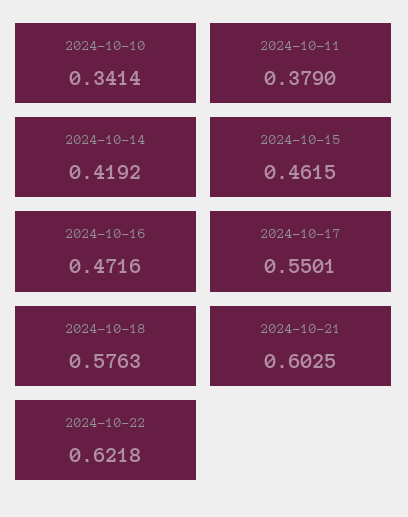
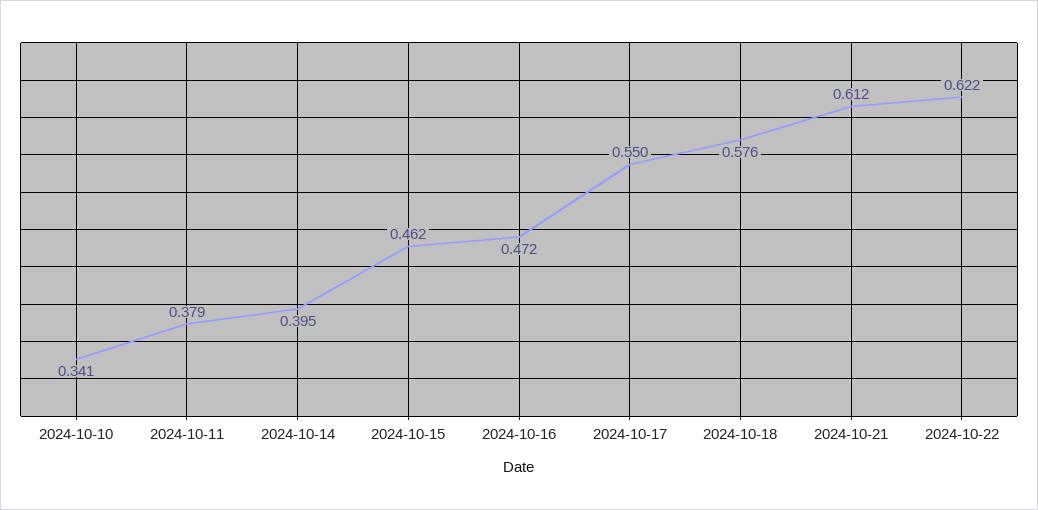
2024-10-14: 0.4192 -> 0.395
2024-10-21: 0.6025 -> 0.612

